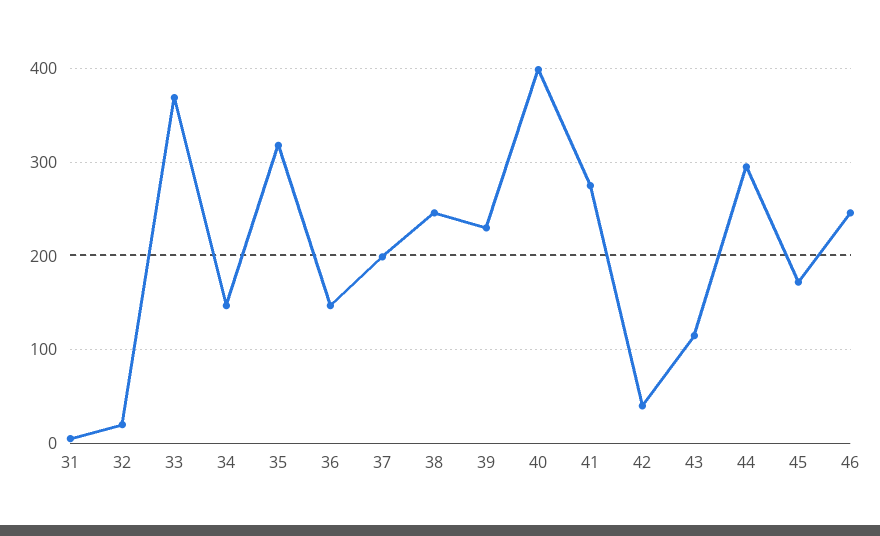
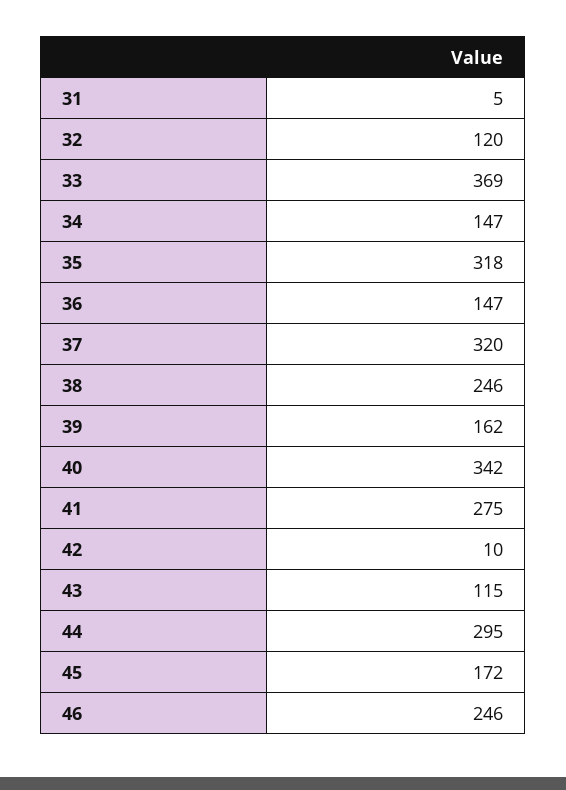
32: 20 -> 120
37: 200 -> 320
39: 230 -> 162
40: 400 -> 342
42: 40 -> 10

